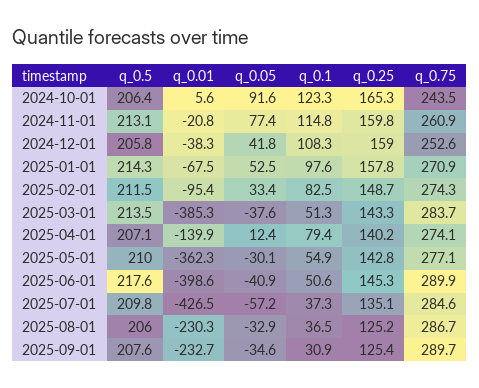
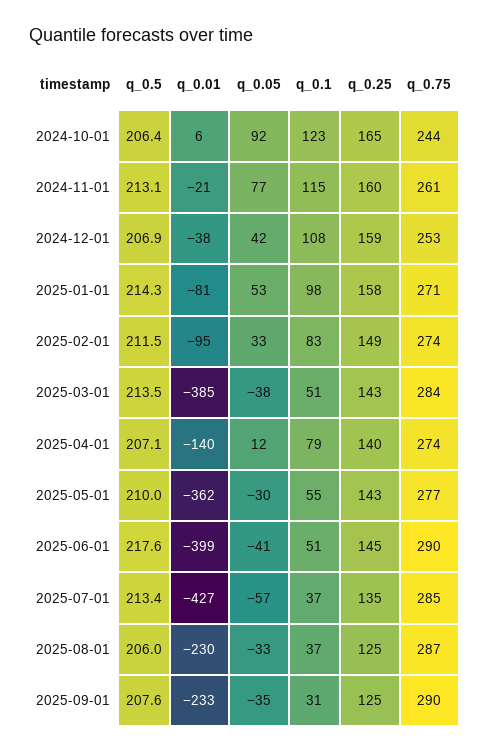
q_0.5, 2024-12-01: 205.8 -> 206.9
q_0.01, 2025-01-01: -67.5 -> -81
q_0.5, 2025-07-01: 209.8 -> 213.4

